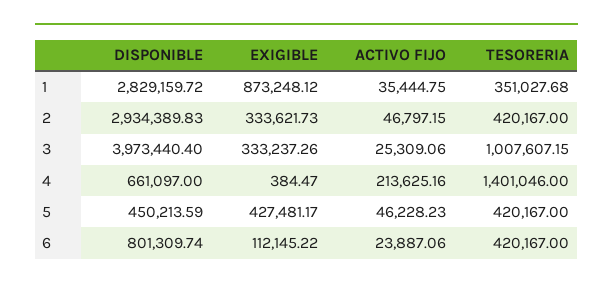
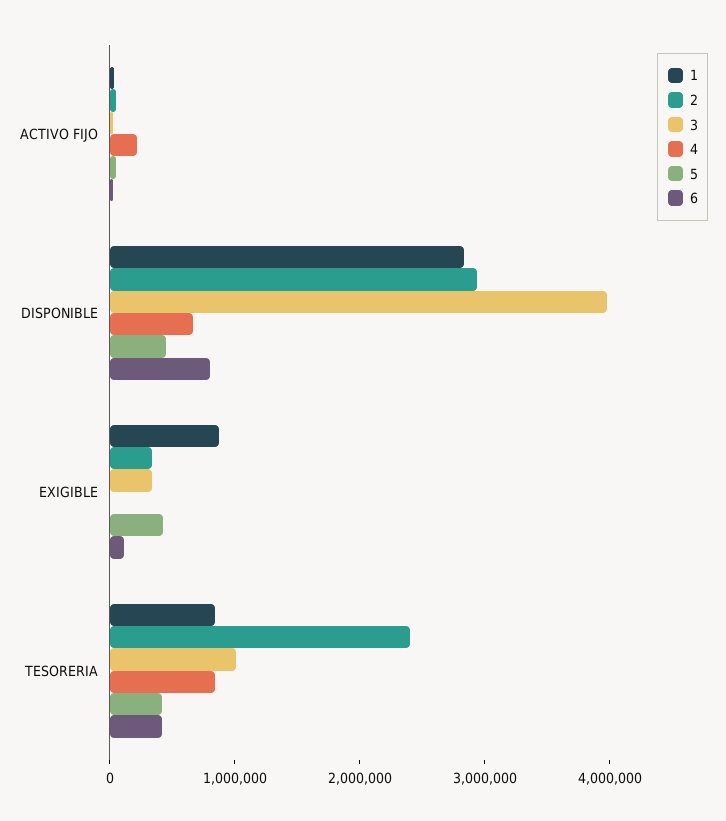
1, TESORERIA: 351027.68 -> 800000
2, TESORERIA: 420167 -> 2400000
4, TESORERIA: 1401046 -> 800000

